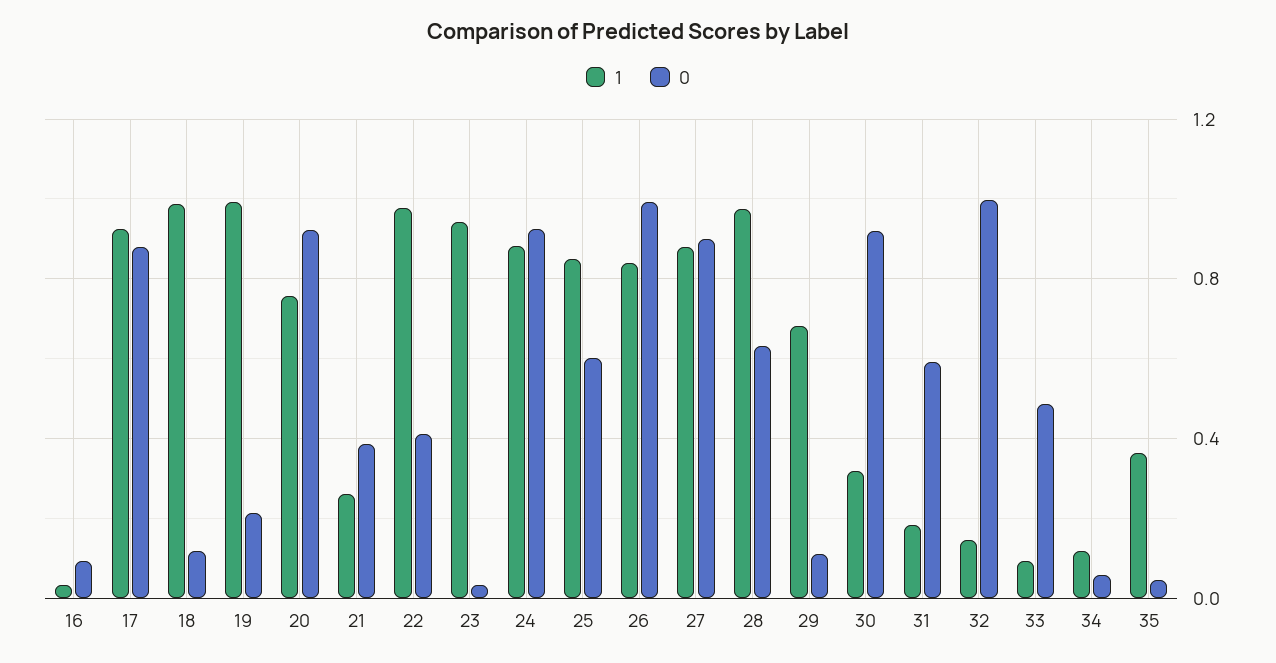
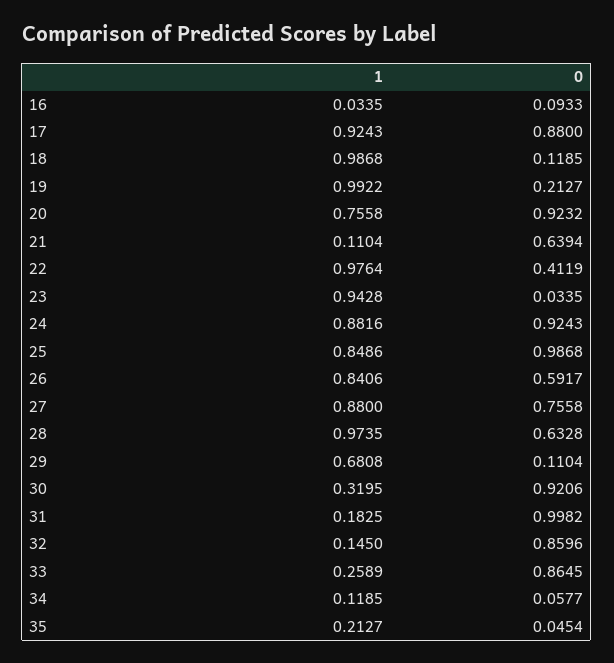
1, 21: 0.25 -> 0.1104
0, 21: 0.4 -> 0.6394
0, 25: 0.6 -> 0.9868
0, 26: 1 -> 0.5917
0, 27: 0.9 -> 0.7558
0, 31: 0.6 -> 0.9982
0, 32: 1 -> 0.8596
1, 33: 0.1 -> 0.2589
0, 33: 0.5 -> 0.8645
1, 35: 0.35 -> 0.2127

